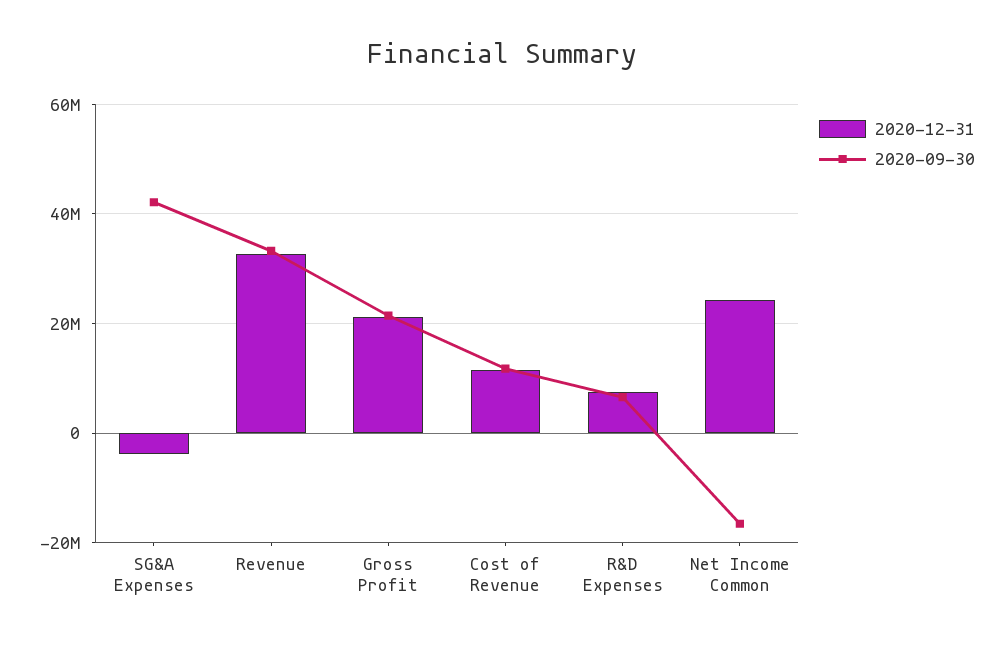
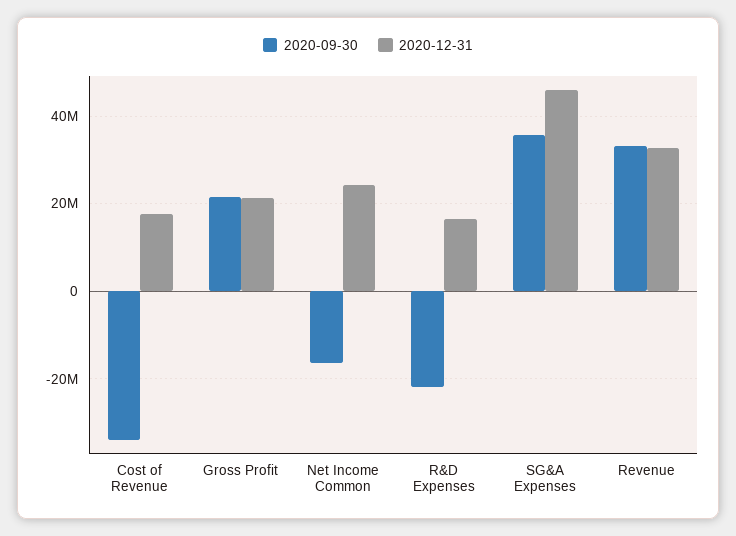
2020-12-31, SG&A Expenses: -4000000 -> 46000000
2020-09-30, SG&A Expenses: 42000000 -> 36000000
2020-12-31, Cost of Revenue: 12000000 -> 18000000
2020-09-30, Cost of Revenue: 12000000 -> -34000000
2020-12-31, R&D Expenses: 8000000 -> 16000000
2020-09-30, R&D Expenses: 6000000 -> -22000000

